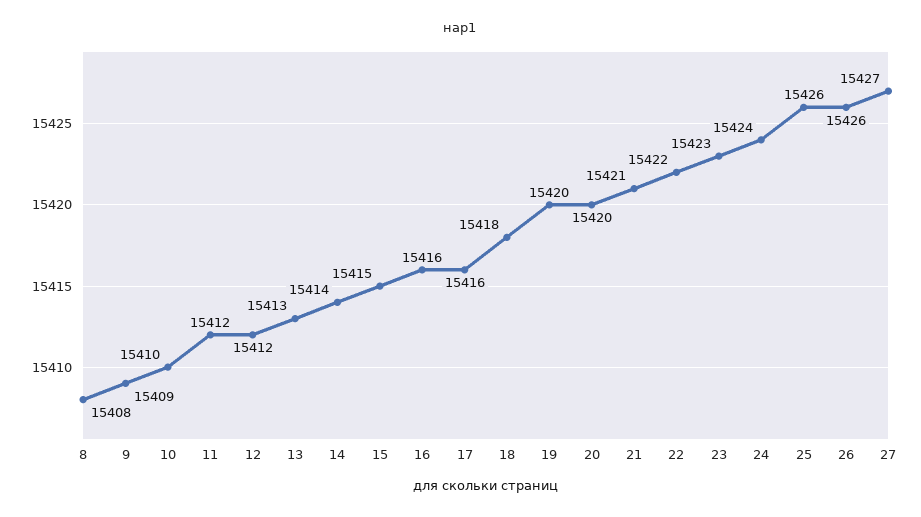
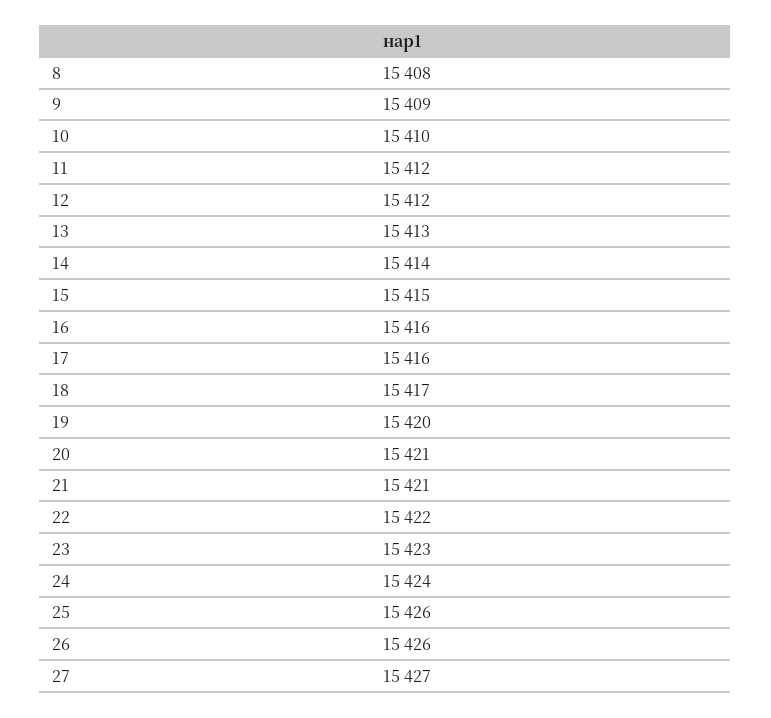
18: 15418 -> 15417
20: 15420 -> 15421

